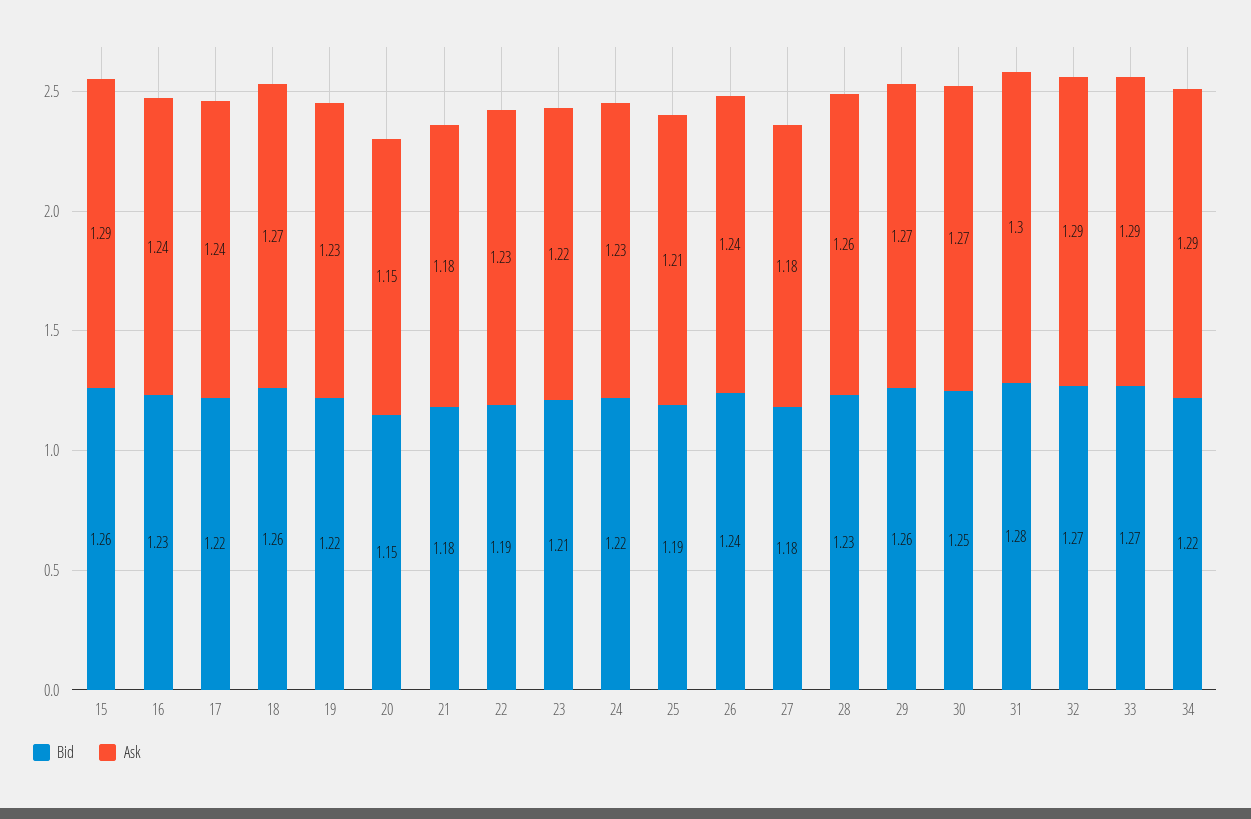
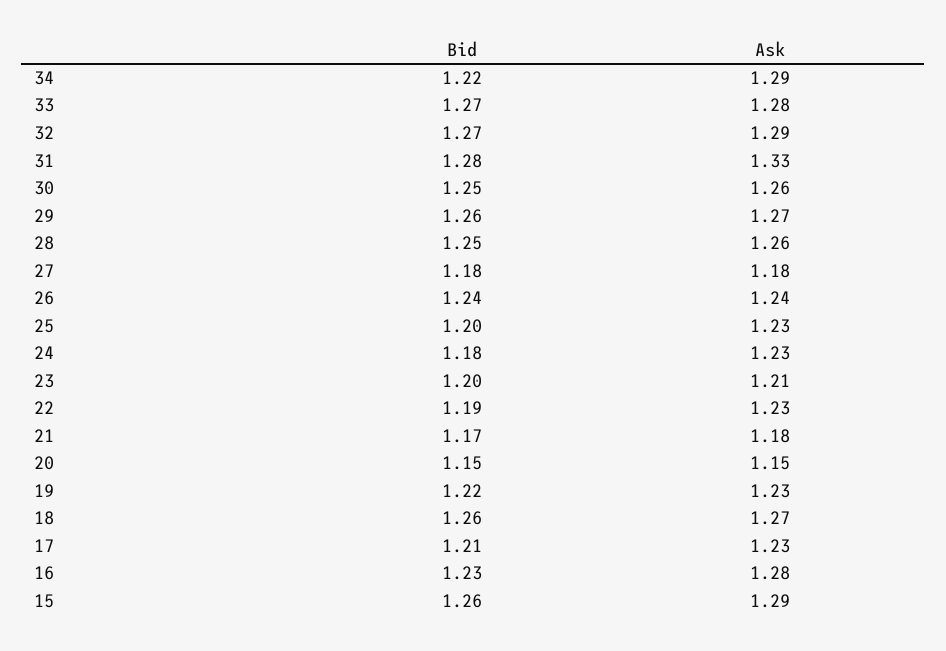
Ask, 16: 1.24 -> 1.28
Bid, 17: 1.22 -> 1.21
Ask, 17: 1.24 -> 1.23
Bid, 21: 1.18 -> 1.17
Bid, 23: 1.21 -> 1.2
Ask, 23: 1.22 -> 1.21
Bid, 24: 1.22 -> 1.18
Bid, 25: 1.19 -> 1.2
Ask, 25: 1.21 -> 1.23
Bid, 28: 1.23 -> 1.25
Ask, 30: 1.27 -> 1.26
Ask, 31: 1.3 -> 1.33
Ask, 33: 1.29 -> 1.28

